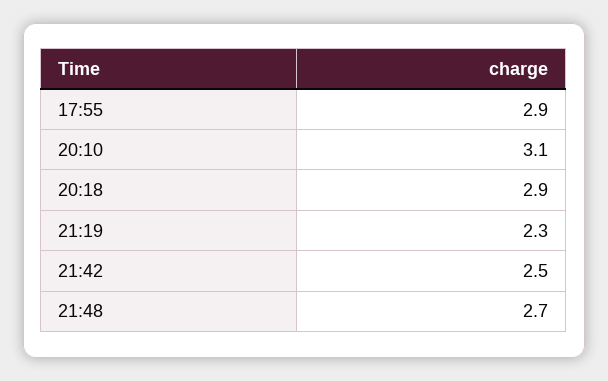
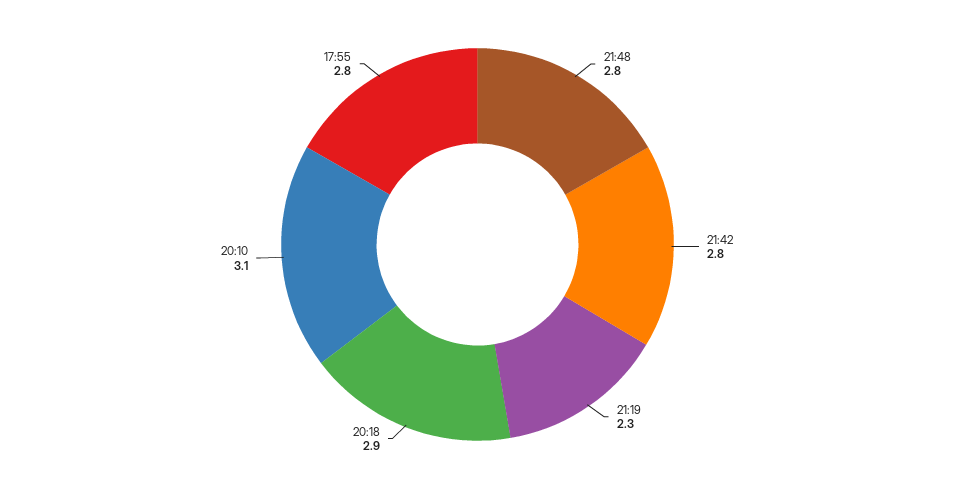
17:55: 2.9 -> 2.8
21:42: 2.5 -> 2.8
21:48: 2.7 -> 2.8

